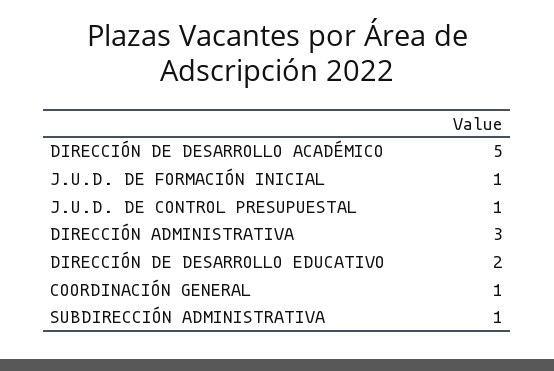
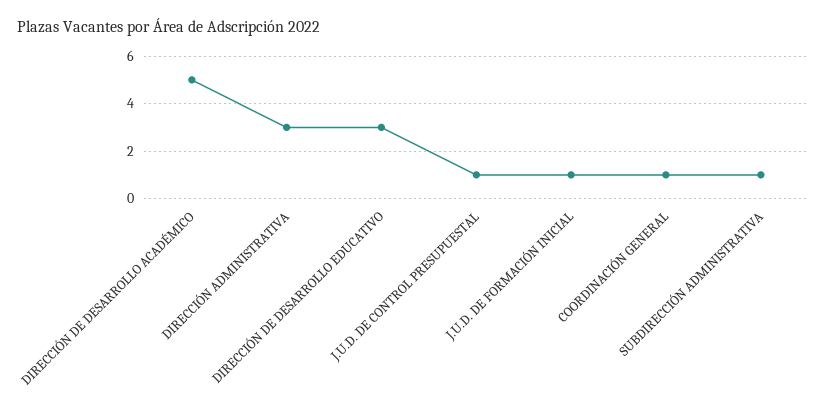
DIRECCIÓN DE DESARROLLO EDUCATIVO: 2 -> 3

